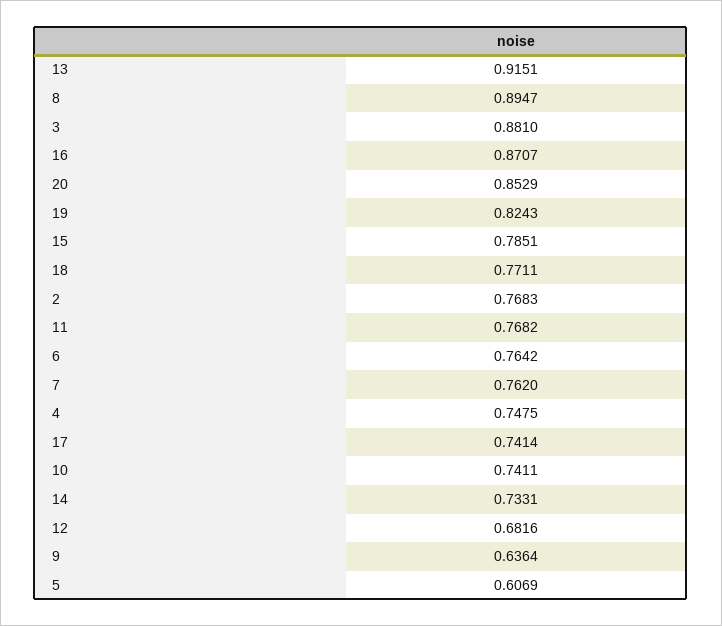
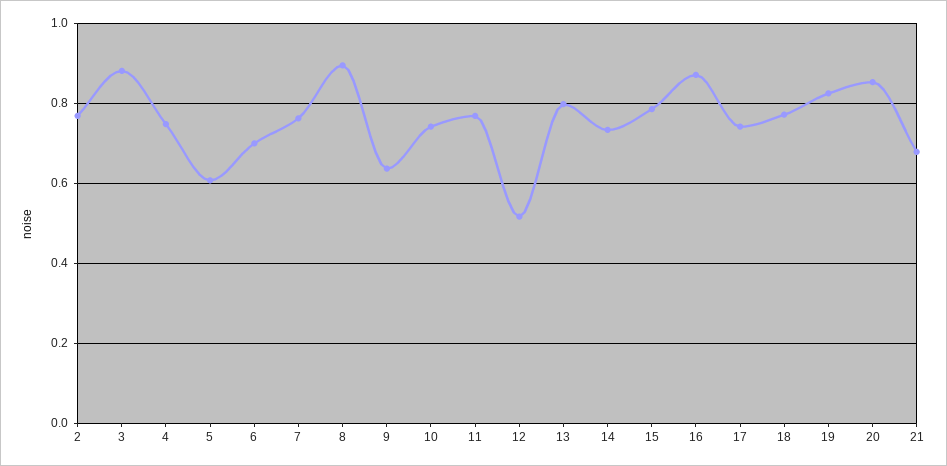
13: 0.9151 -> 0.8
6: 0.7642 -> 0.7
12: 0.6816 -> 0.52
21: none -> 0.68

